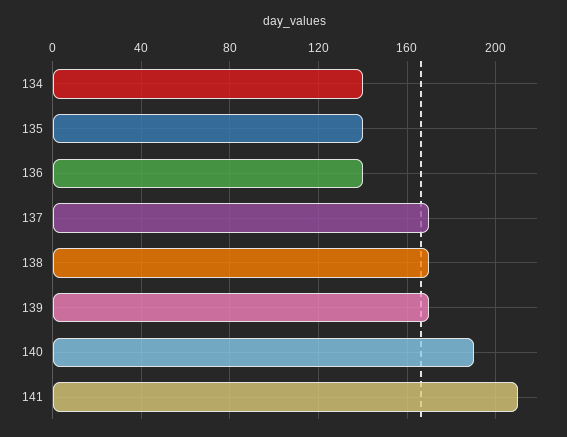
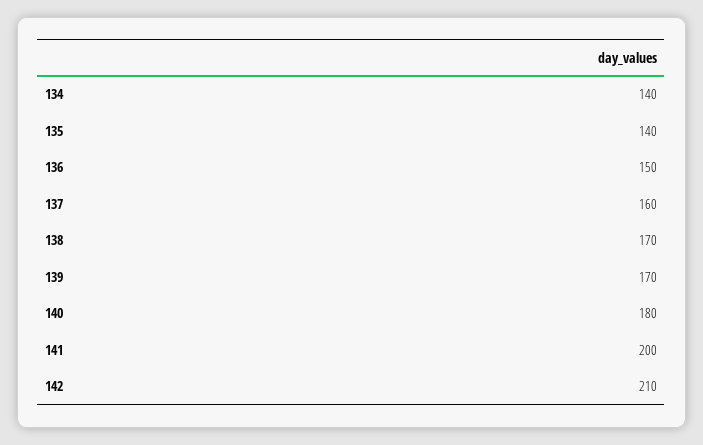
136: 140 -> 150
137: 170 -> 160
140: 190 -> 180
141: 210 -> 200
142: none -> 210

